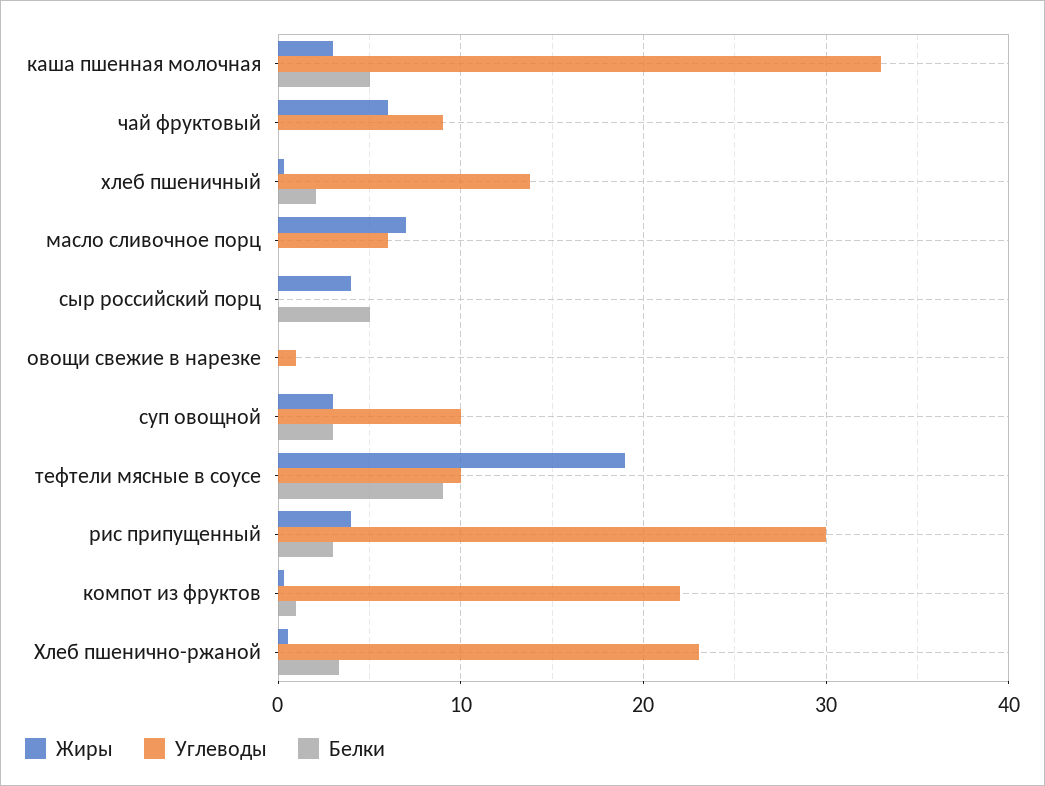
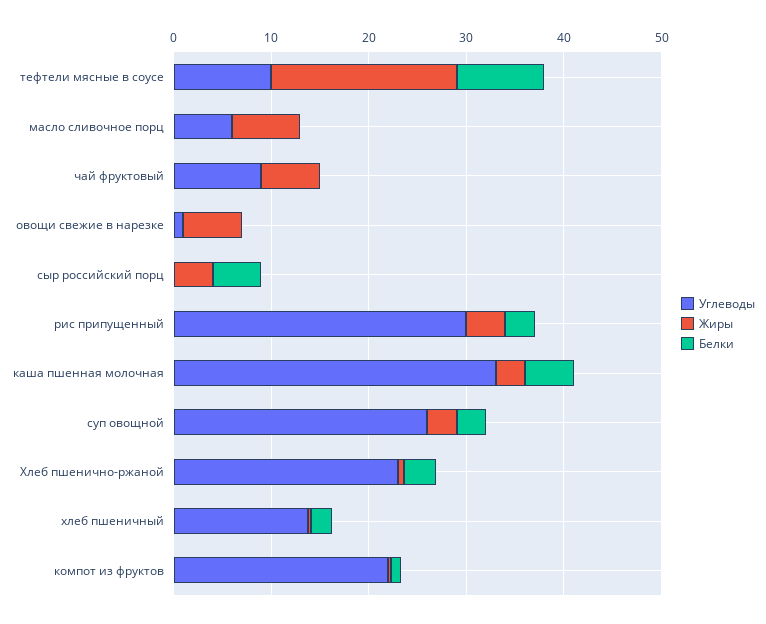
Жиры, овощи свежие в нарезке: 0 -> 6
Углеводы, суп овощной: 10 -> 26

